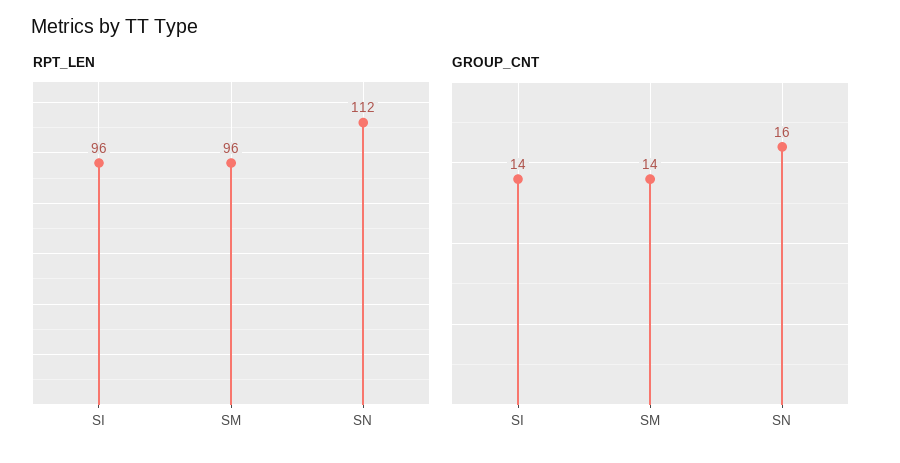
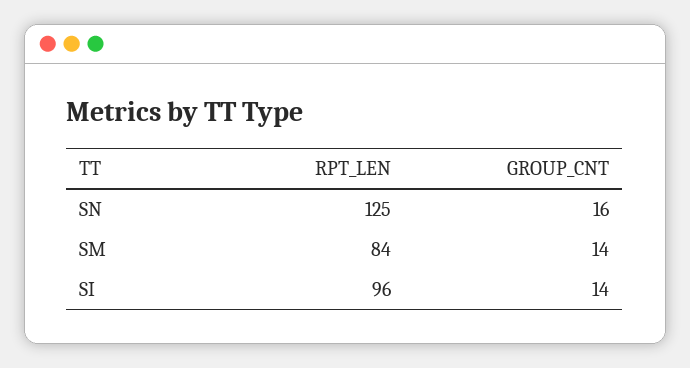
RPT_LEN, SM: 96 -> 84
RPT_LEN, SN: 112 -> 125

